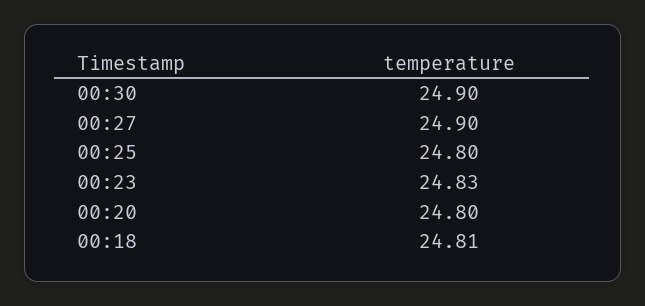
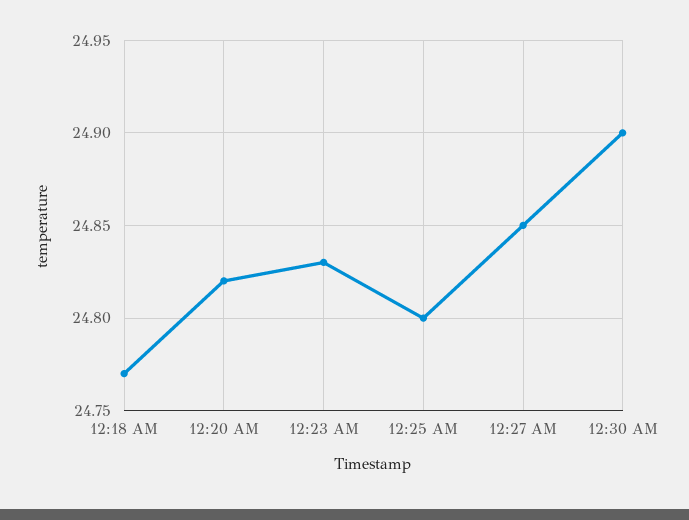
00:27: 24.9 -> 24.85
00:20: 24.8 -> 24.82
00:18: 24.81 -> 24.77

